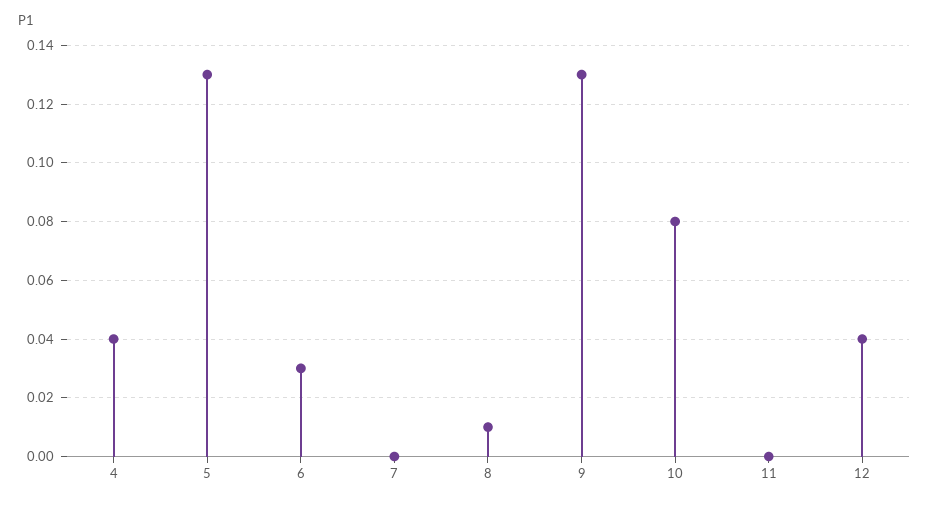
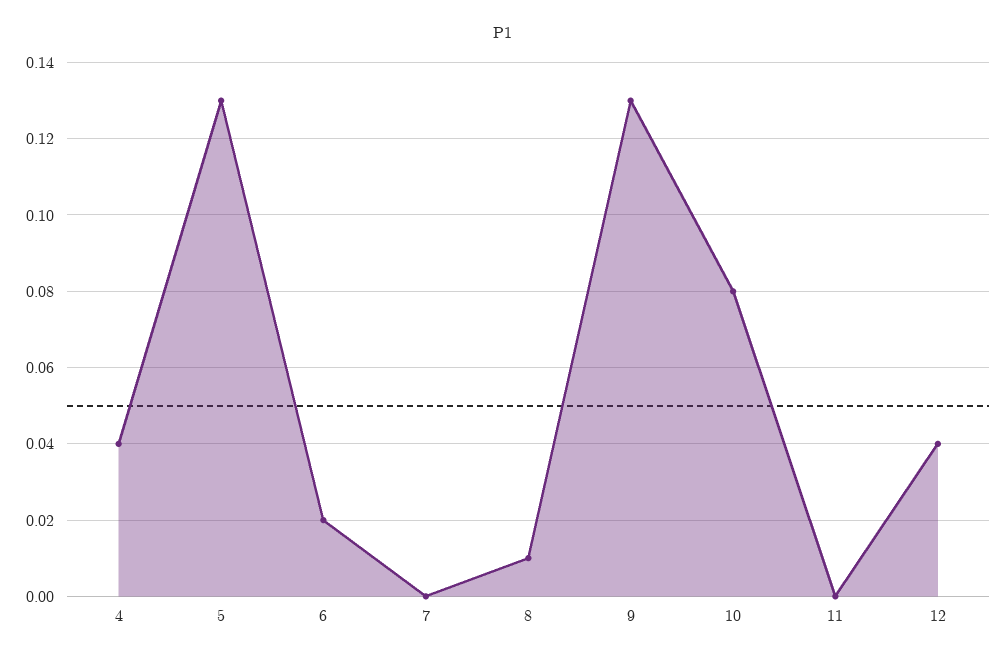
6: 0.03 -> 0.02

